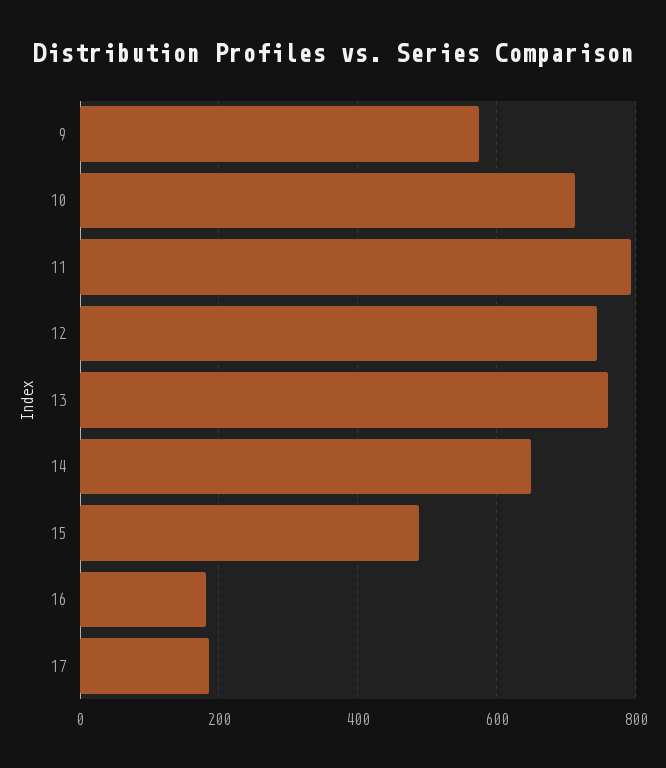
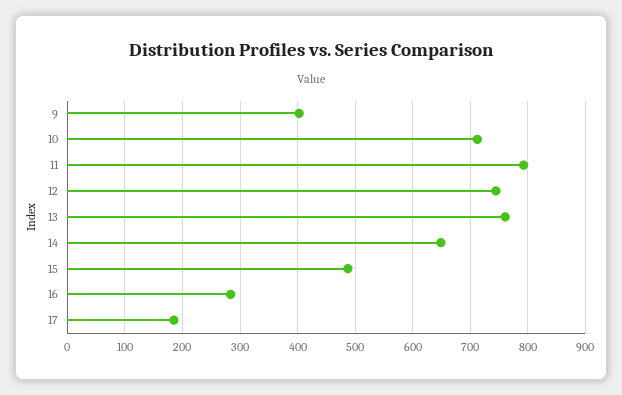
9: 580 -> 400
16: 180 -> 280

